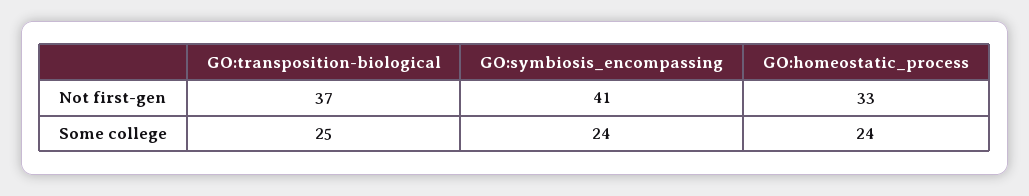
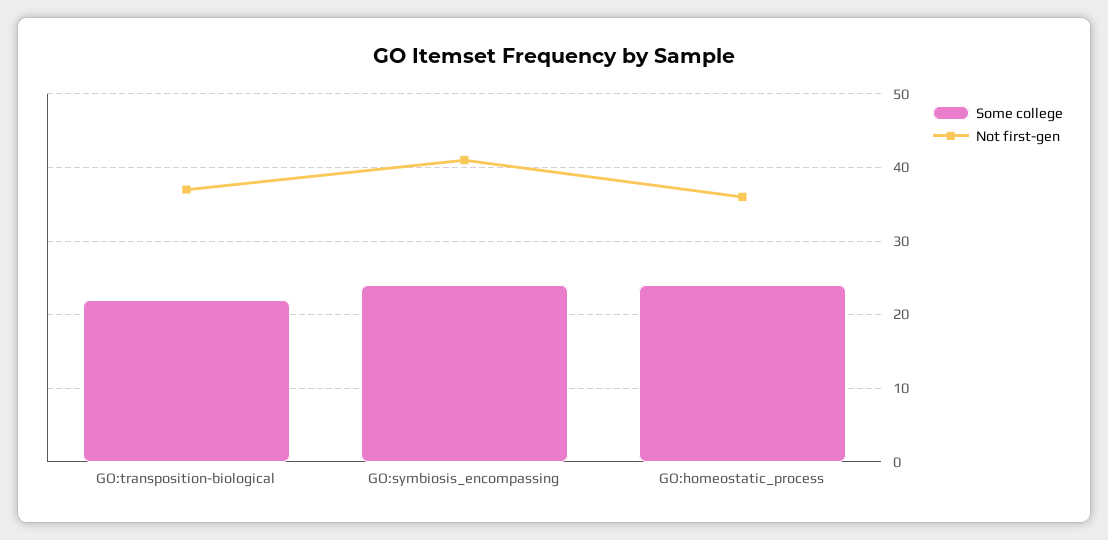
Not first-gen, GO:homeostatic_process: 33 -> 36
Some college, GO:transposition-biological: 25 -> 22

